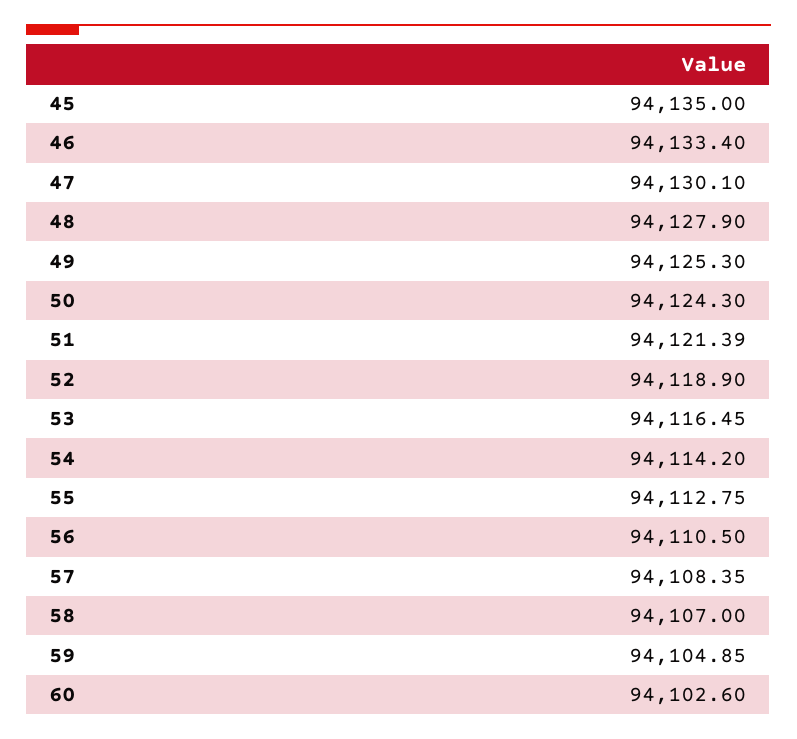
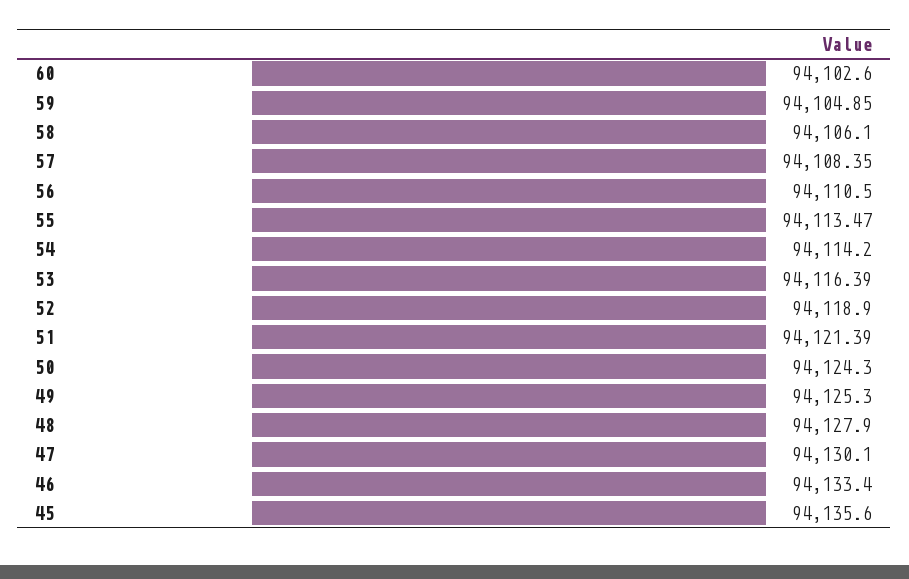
45: 94135 -> 94135.6
53: 94116.45 -> 94116.39
55: 94112.75 -> 94113.47
58: 94107 -> 94106.1

